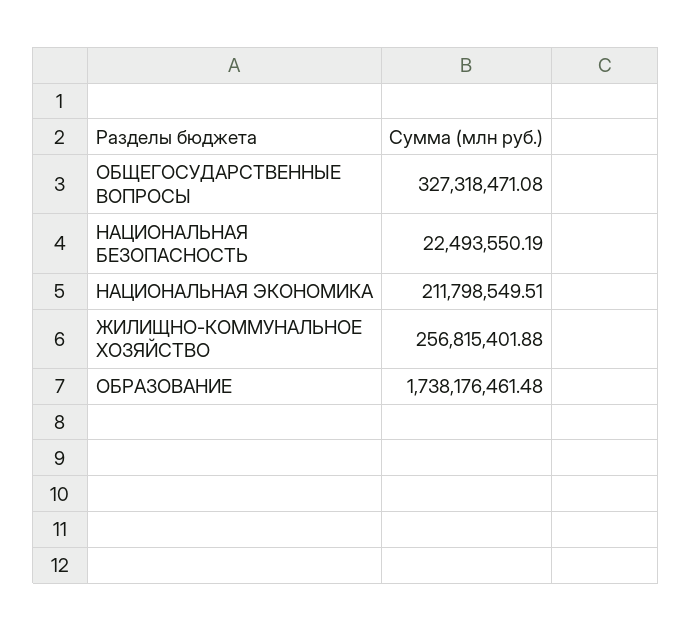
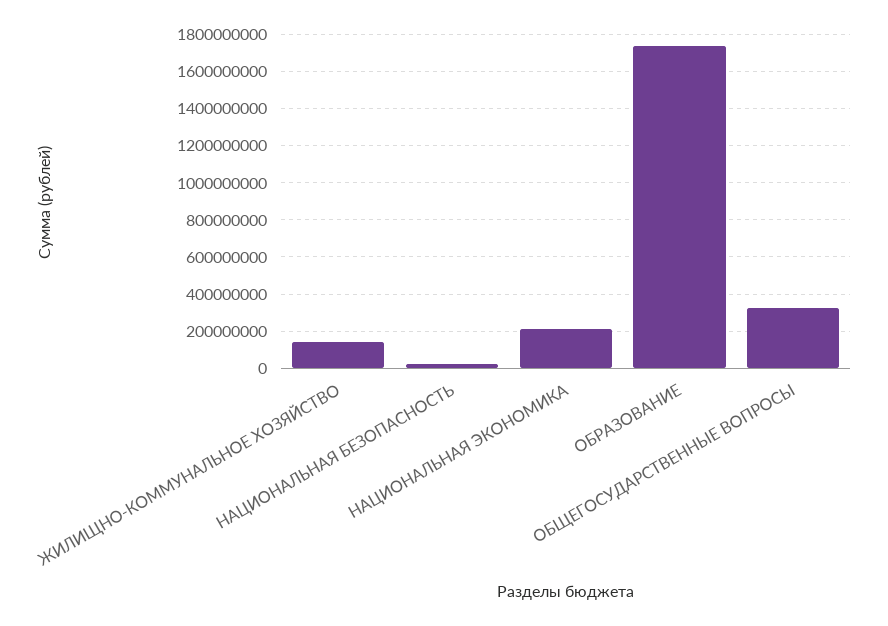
ЖИЛИЩНО-КОММУНАЛЬНОЕ ХОЗЯЙСТВО: 256815401.88 -> 150000000

